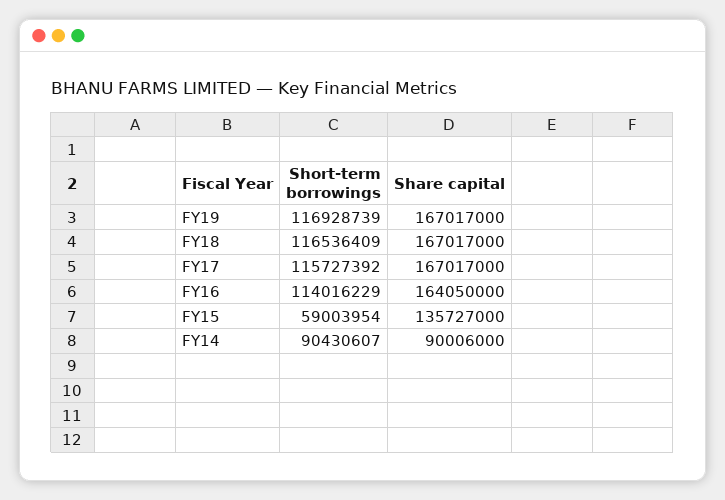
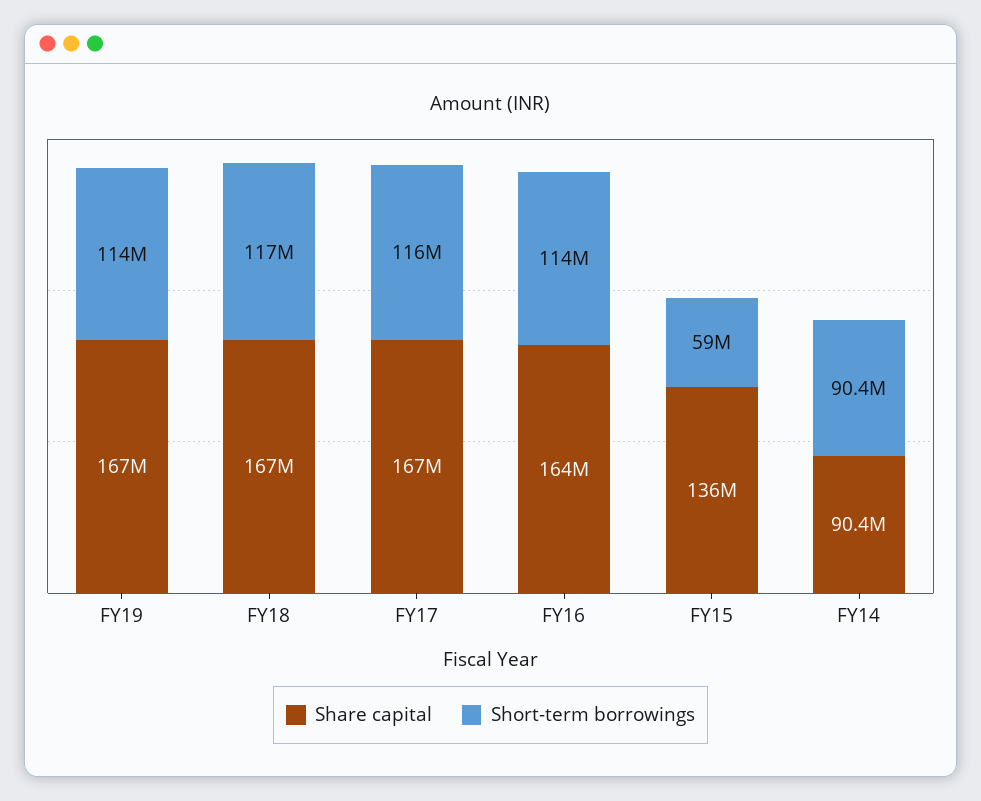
Short-term borrowings, FY19: 116928739 -> 114000000
Share capital, FY14: 90006000 -> 90400000

